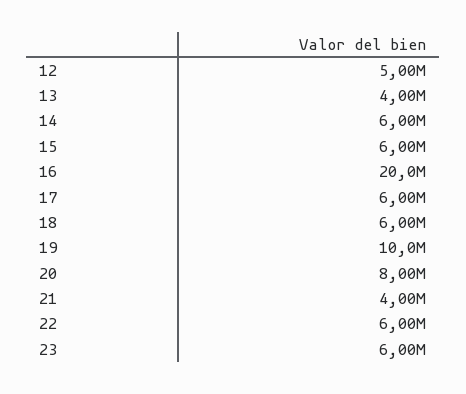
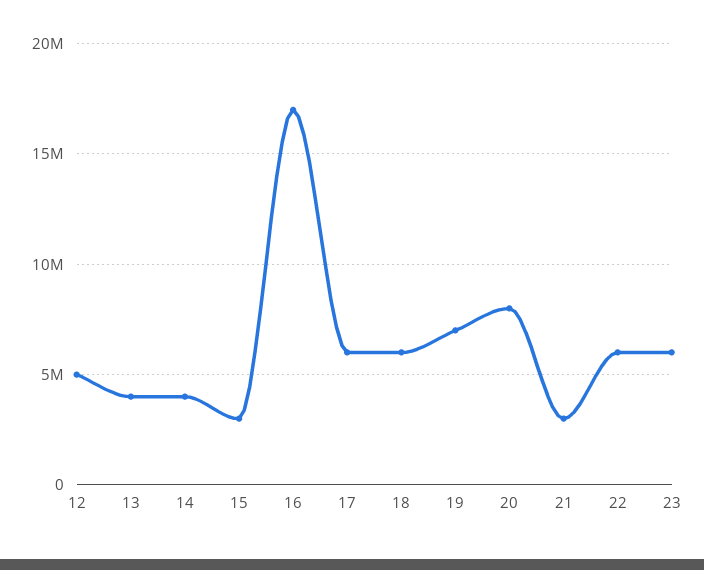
14: 6000000 -> 4000000
15: 6000000 -> 3000000
16: 20000000 -> 17000000
19: 10000000 -> 7000000
21: 4000000 -> 3000000

